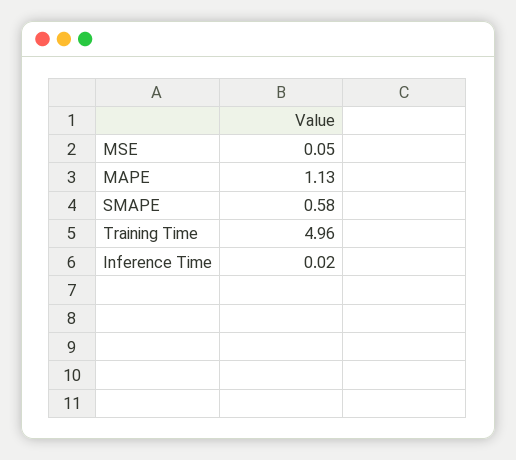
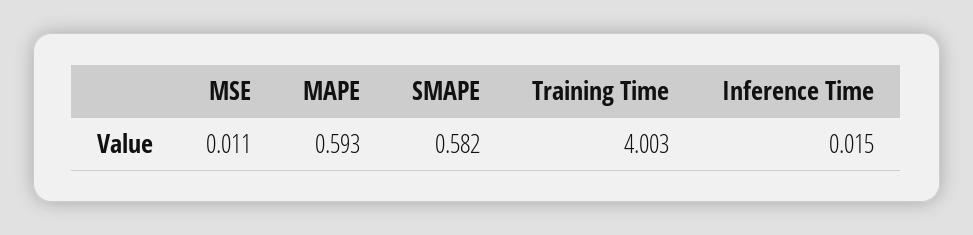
MSE: 0.05 -> 0.011
MAPE: 1.13 -> 0.593
Training Time: 4.96 -> 4.003

